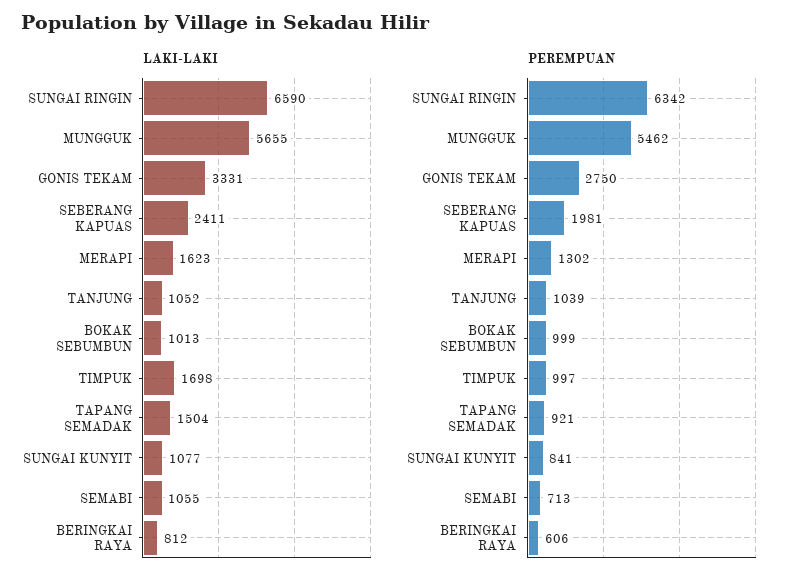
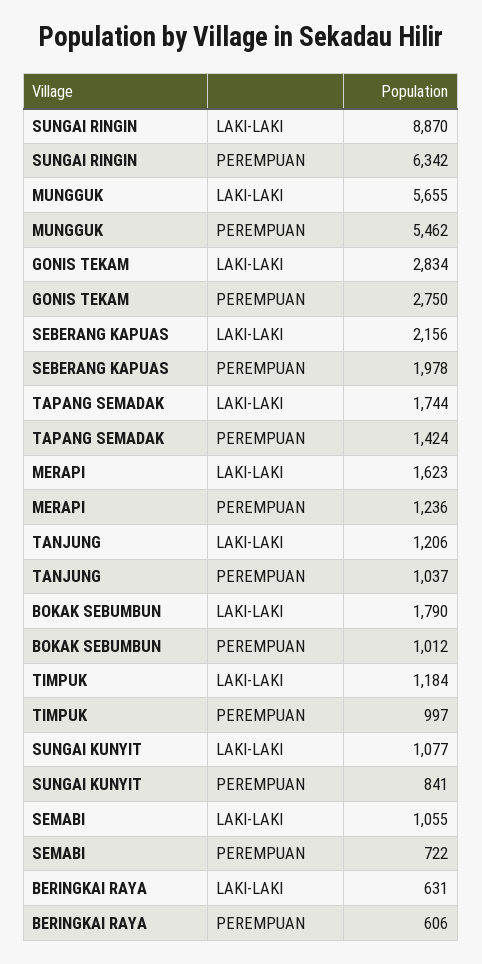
LAKI-LAKI, SUNGAI RINGIN: 6590 -> 8870
LAKI-LAKI, GONIS TEKAM: 3331 -> 2834
LAKI-LAKI, SEBERANG KAPUAS: 2411 -> 2156
LAKI-LAKI, TANJUNG: 1052 -> 1206
LAKI-LAKI, BOKAK SEBUMBUN: 1013 -> 1790
LAKI-LAKI, TIMPUK: 1698 -> 1184
LAKI-LAKI, TAPANG SEMADAK: 1504 -> 1744
LAKI-LAKI, BERINGKAI RAYA: 812 -> 631
PEREMPUAN, SEBERANG KAPUAS: 1981 -> 1978
PEREMPUAN, MERAPI: 1302 -> 1236
PEREMPUAN, TANJUNG: 1039 -> 1037
PEREMPUAN, BOKAK SEBUMBUN: 999 -> 1012
PEREMPUAN, TAPANG SEMADAK: 921 -> 1424
PEREMPUAN, SEMABI: 713 -> 722

